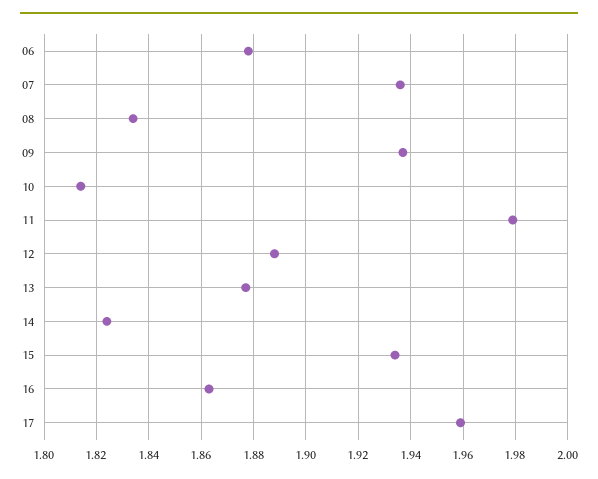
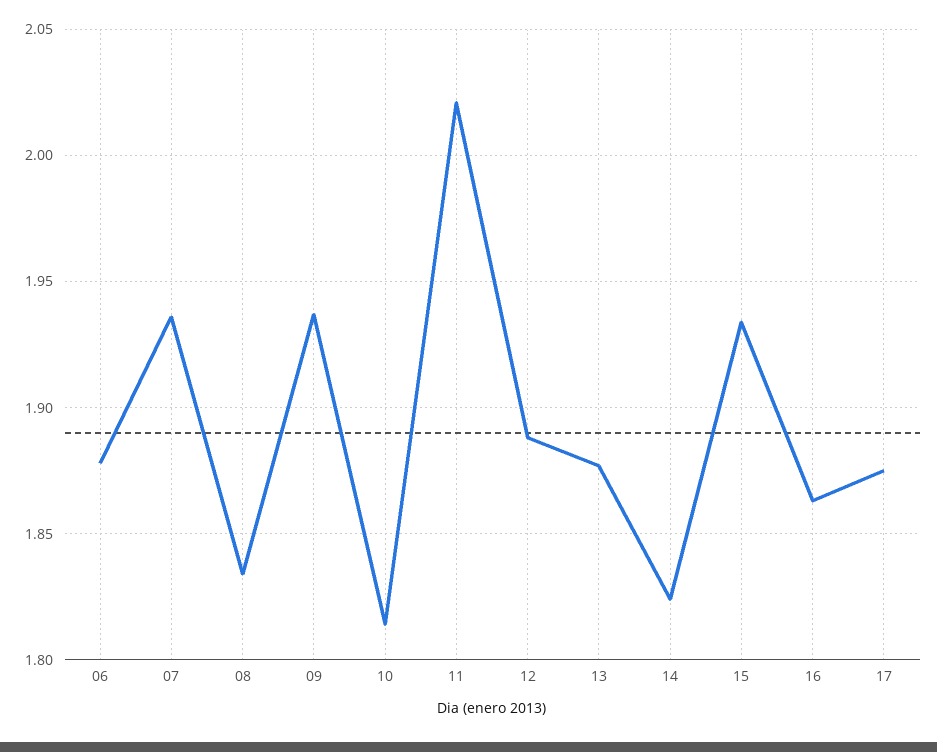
11: 1.98 -> 2.02
17: 1.96 -> 1.875

